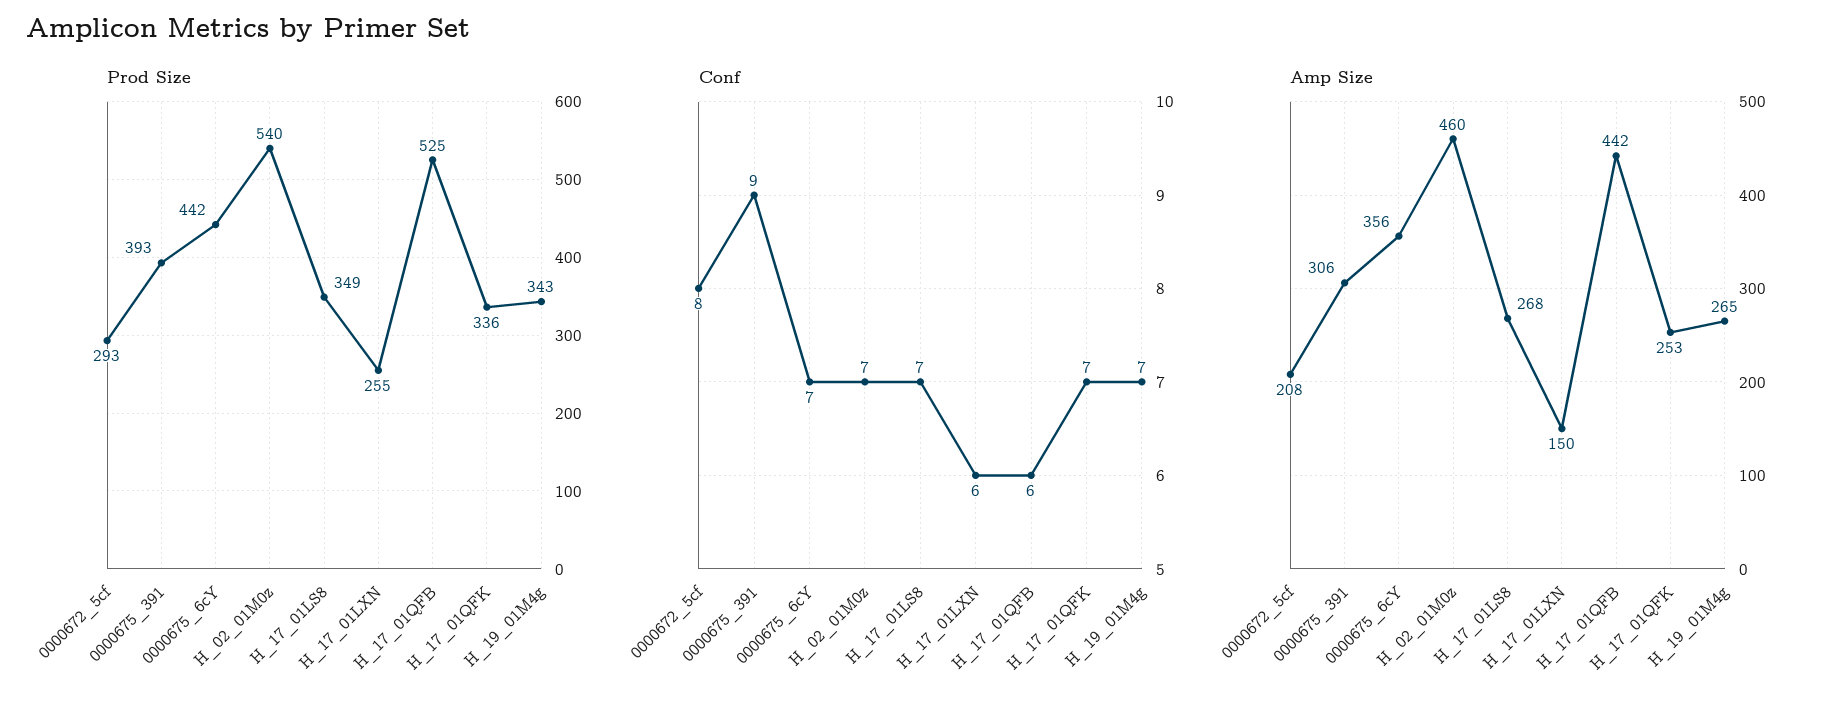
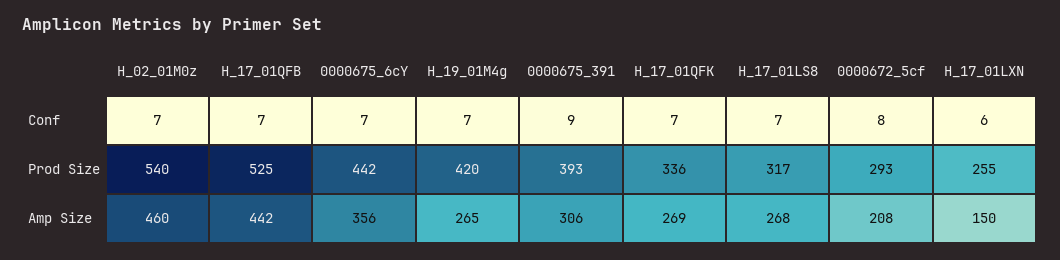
Prod Size, H_17_01LS8: 349 -> 317
Prod Size, H_19_01M4g: 343 -> 420
Conf, H_17_01QFB: 6 -> 7
Amp Size, H_17_01QFK: 253 -> 269

